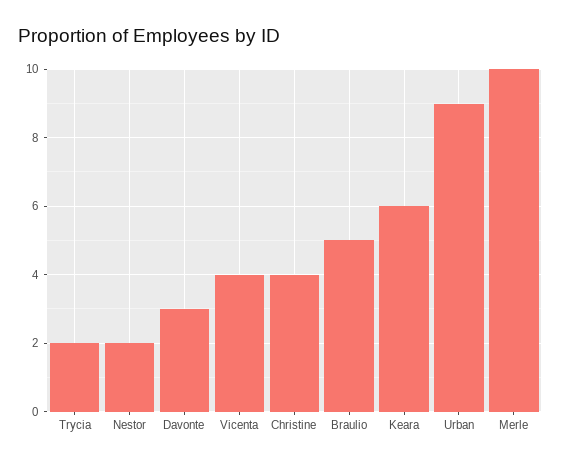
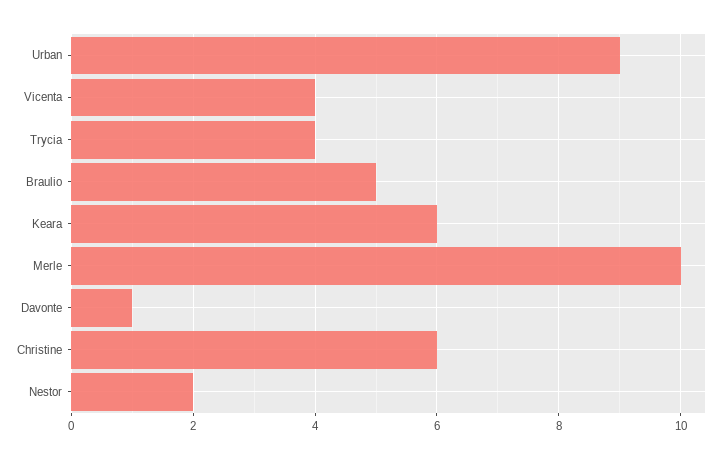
Trycia: 2 -> 4
Davonte: 3 -> 1
Christine: 4 -> 6

